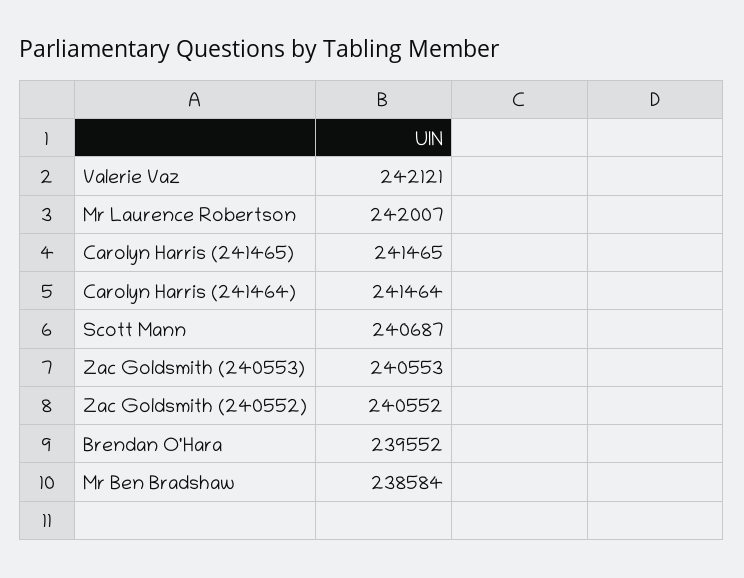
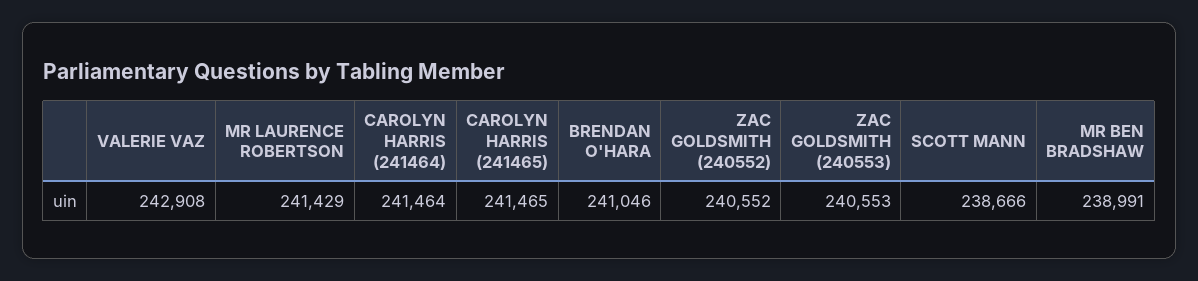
Valerie Vaz: 242121 -> 242908
Mr Laurence Robertson: 242007 -> 241429
Scott Mann: 240687 -> 238666
Brendan O'Hara: 239552 -> 241046
Mr Ben Bradshaw: 238584 -> 238991

